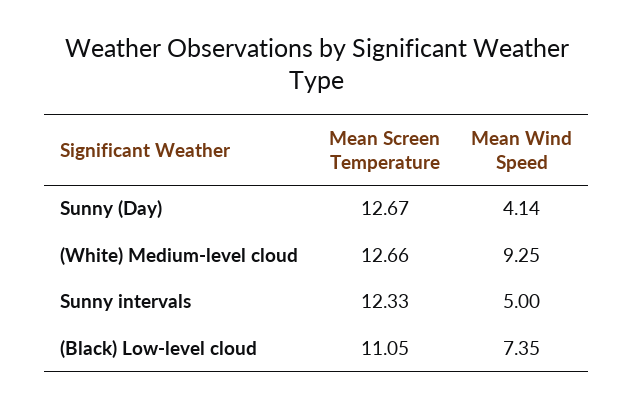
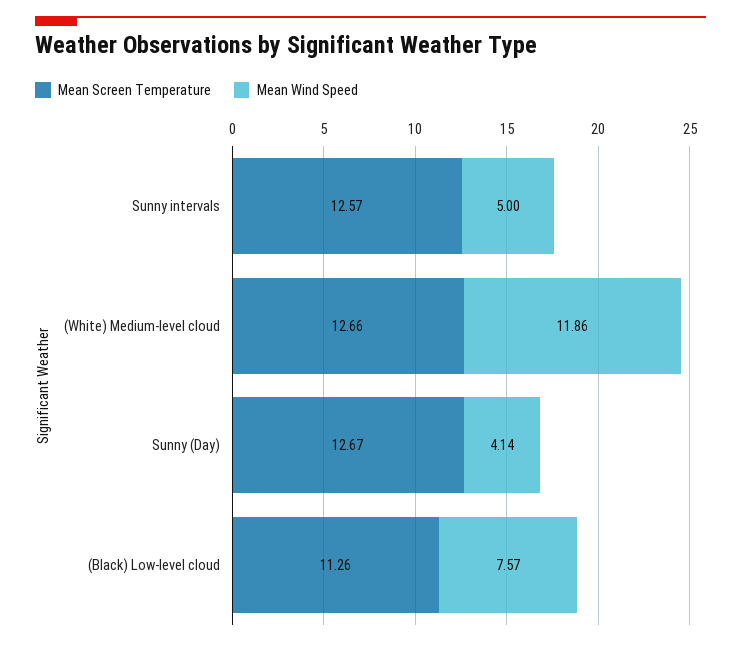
Mean Wind Speed, (White) Medium-level cloud: 9.25 -> 11.86
Mean Screen Temperature, Sunny intervals: 12.33 -> 12.57
Mean Screen Temperature, (Black) Low-level cloud: 11.05 -> 11.26
Mean Wind Speed, (Black) Low-level cloud: 7.35 -> 7.57

